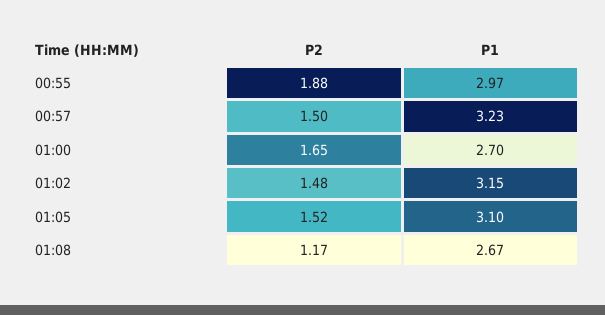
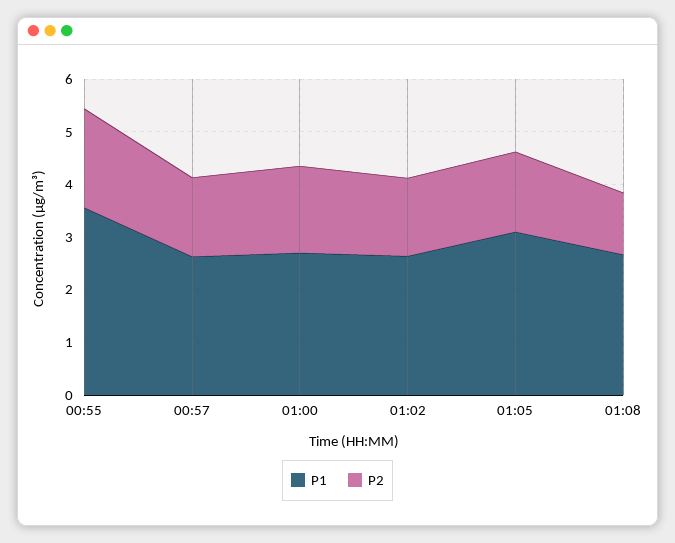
P1, 00:55: 2.97 -> 3.6
P1, 00:57: 3.23 -> 2.6
P1, 01:02: 3.15 -> 2.6

